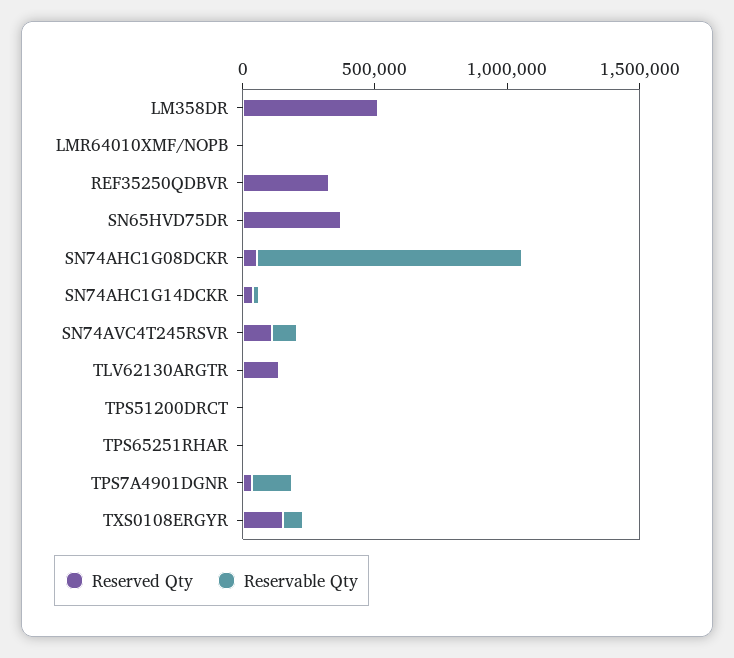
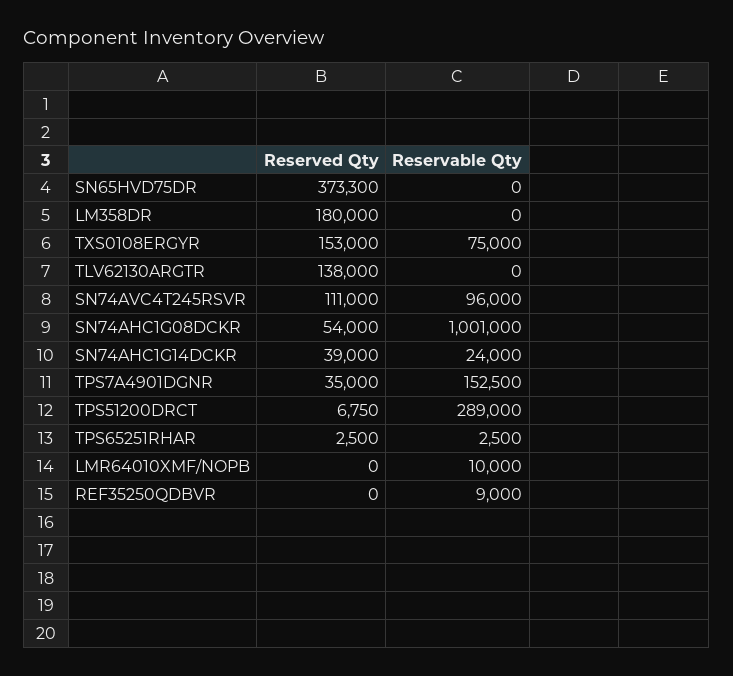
Reserved Qty, LM358DR: 500000 -> 180000
Reserved Qty, REF35250QDBVR: 300000 -> 0
Reservable Qty, TPS51200DRCT: 0 -> 289000

